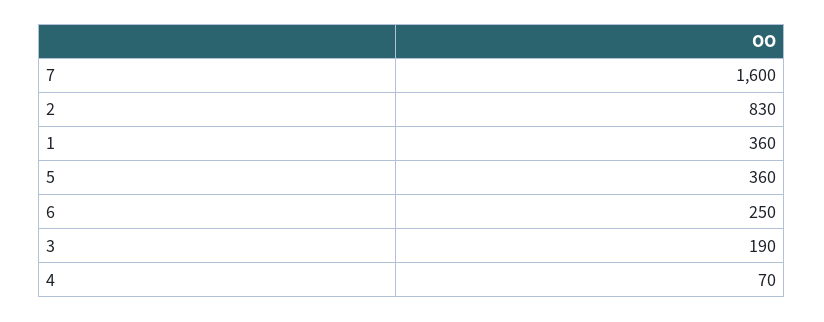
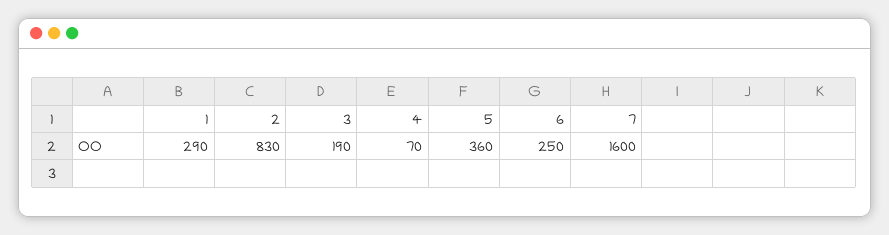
1: 360 -> 290

